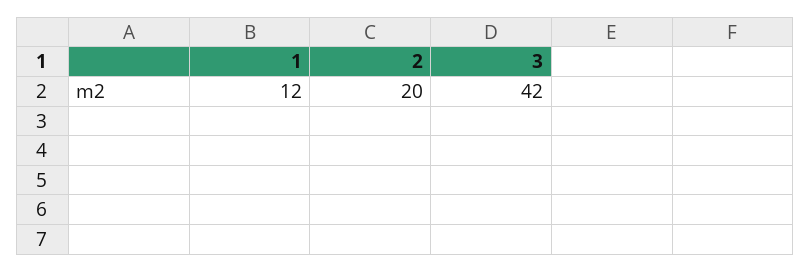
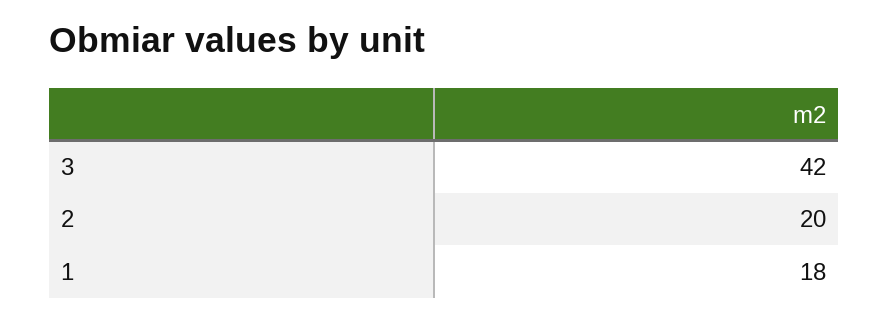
1: 12 -> 18

